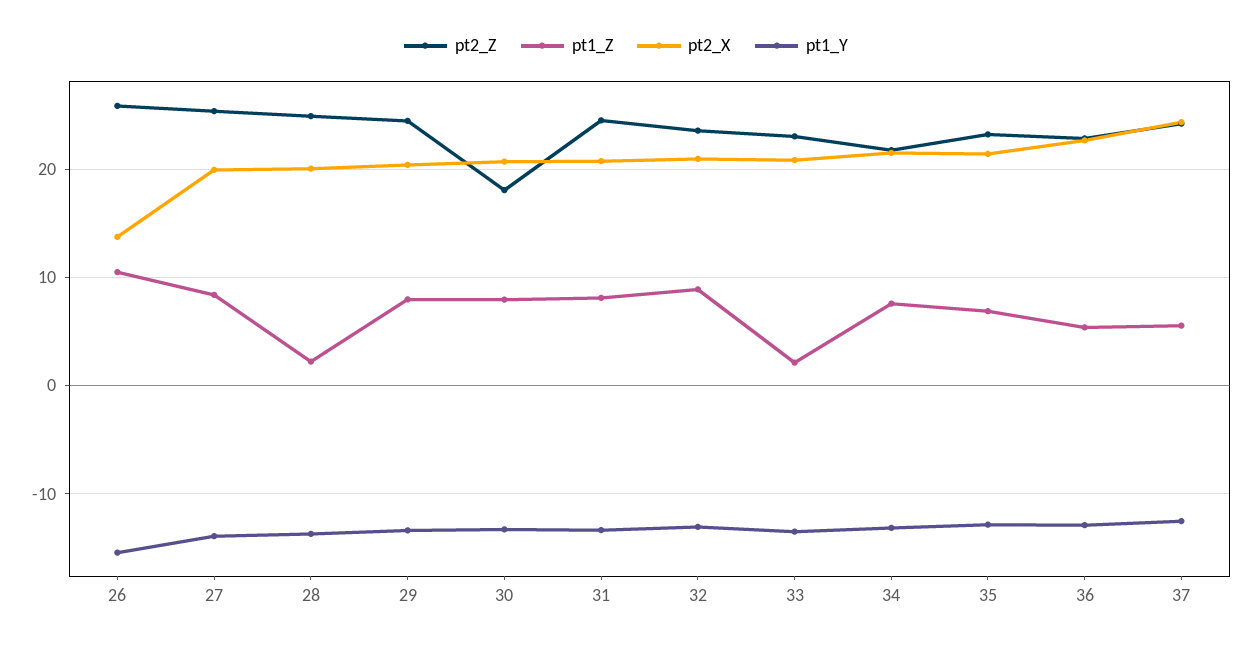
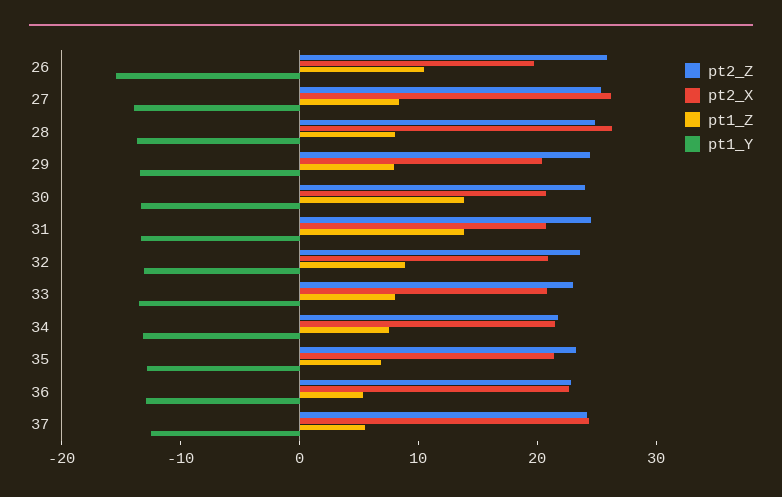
pt2_X, 26: 14 -> 20
pt2_X, 27: 20 -> 26
pt1_Z, 28: 2 -> 8
pt2_X, 28: 20 -> 26
pt2_Z, 30: 18 -> 24
pt1_Z, 30: 8 -> 14
pt1_Z, 31: 8 -> 14
pt1_Z, 33: 2 -> 8

